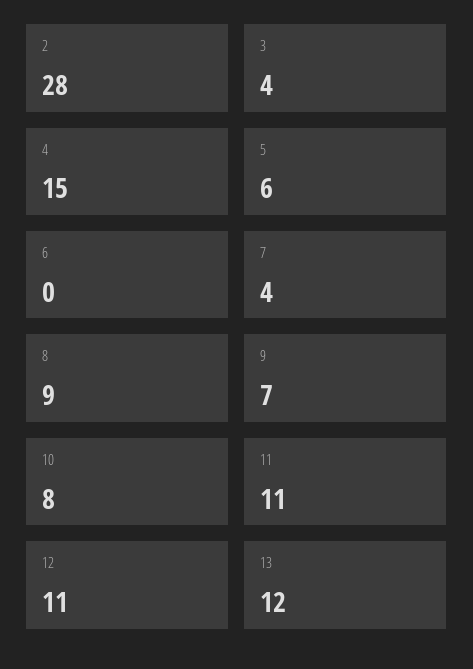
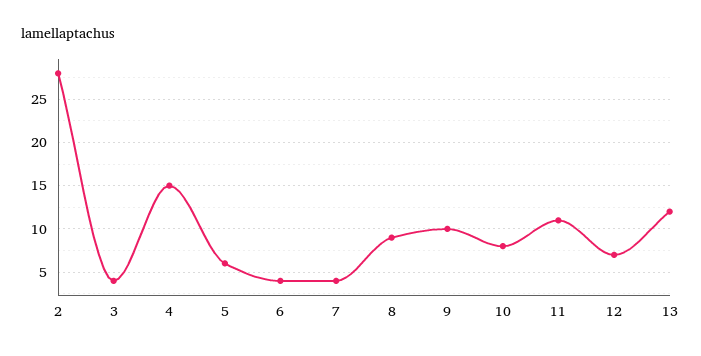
6: 0 -> 4
9: 7 -> 10
12: 11 -> 7

